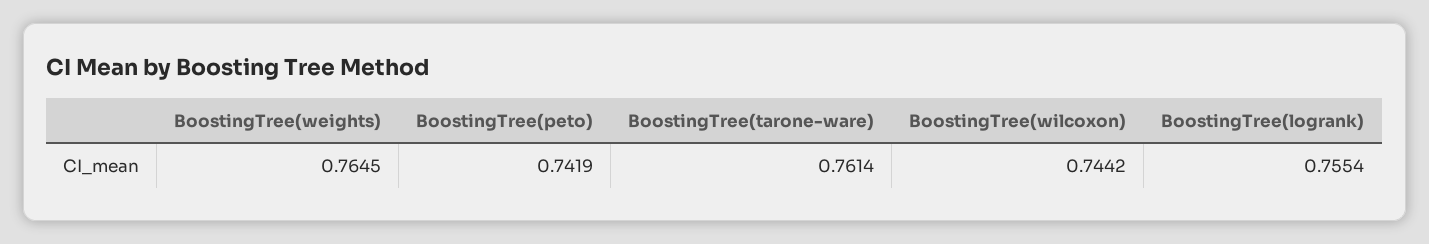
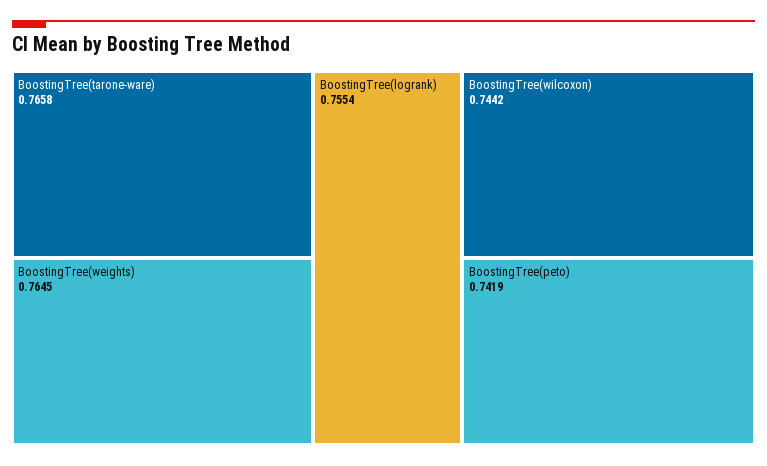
BoostingTree(tarone-ware): 0.7614 -> 0.7658

